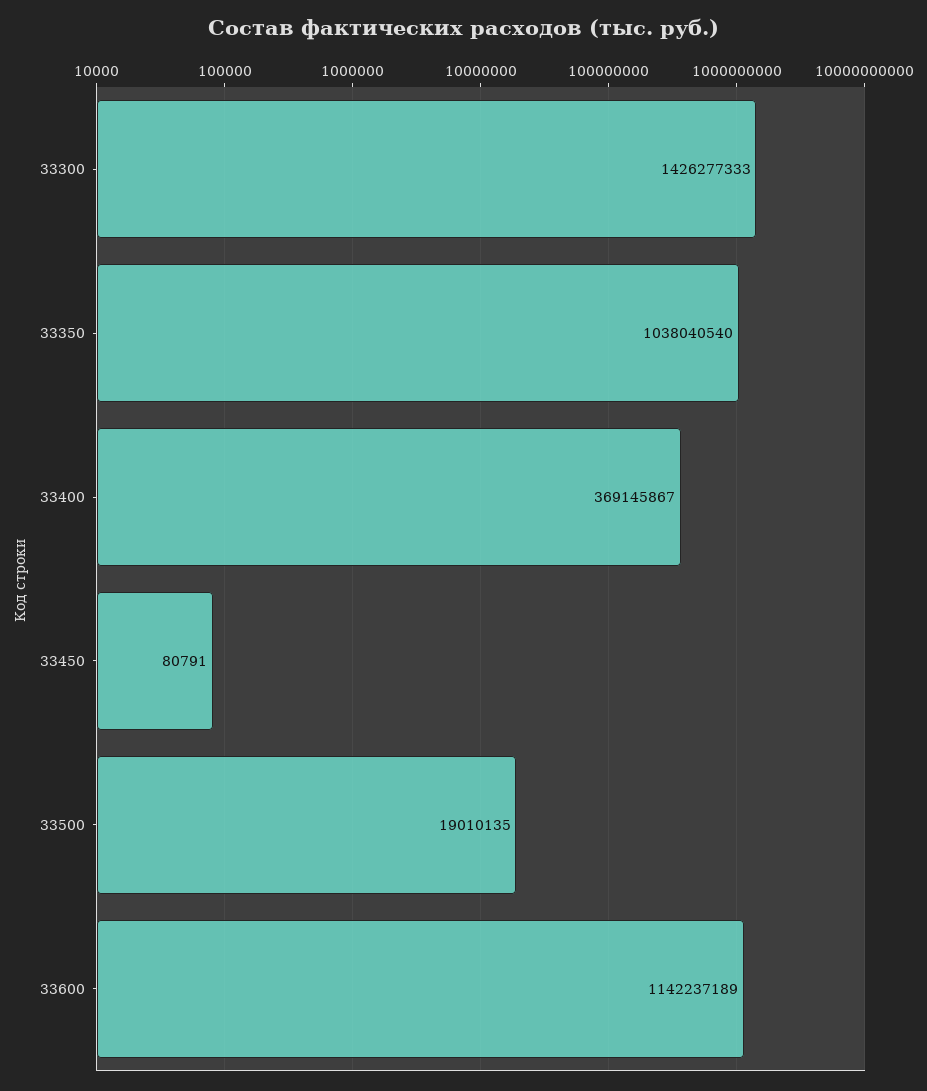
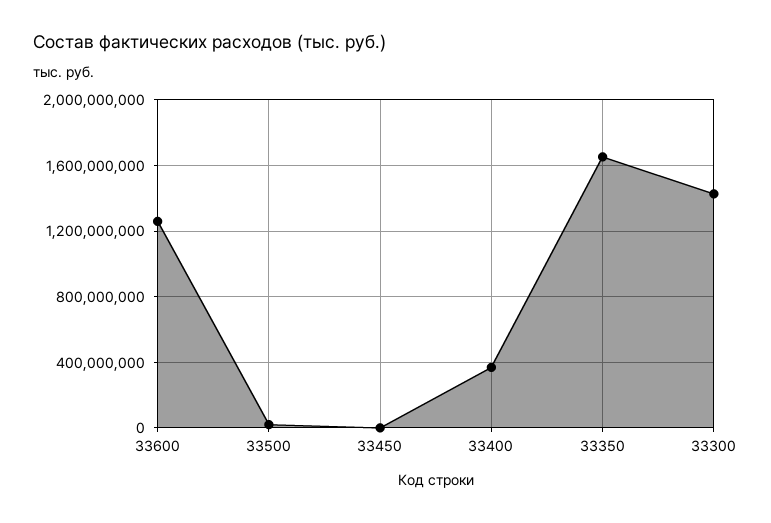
33350: 1038040540 -> 1650000000
33600: 1142237189 -> 1250000000

